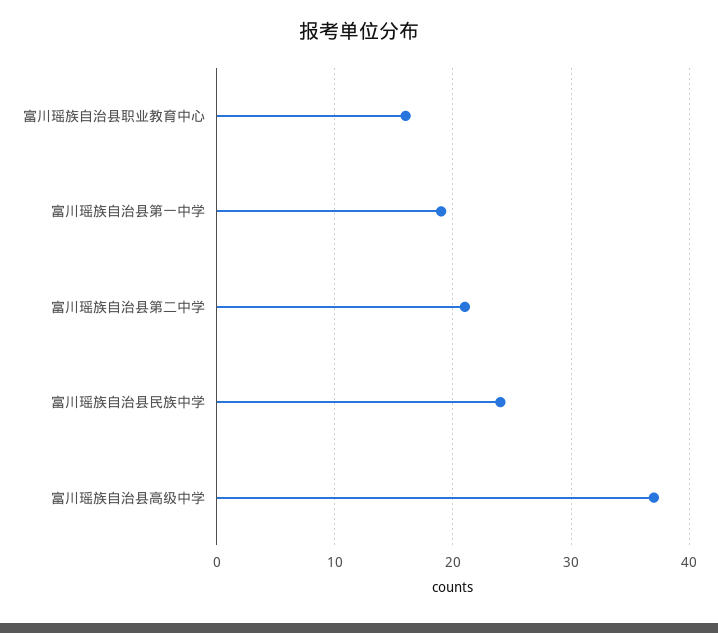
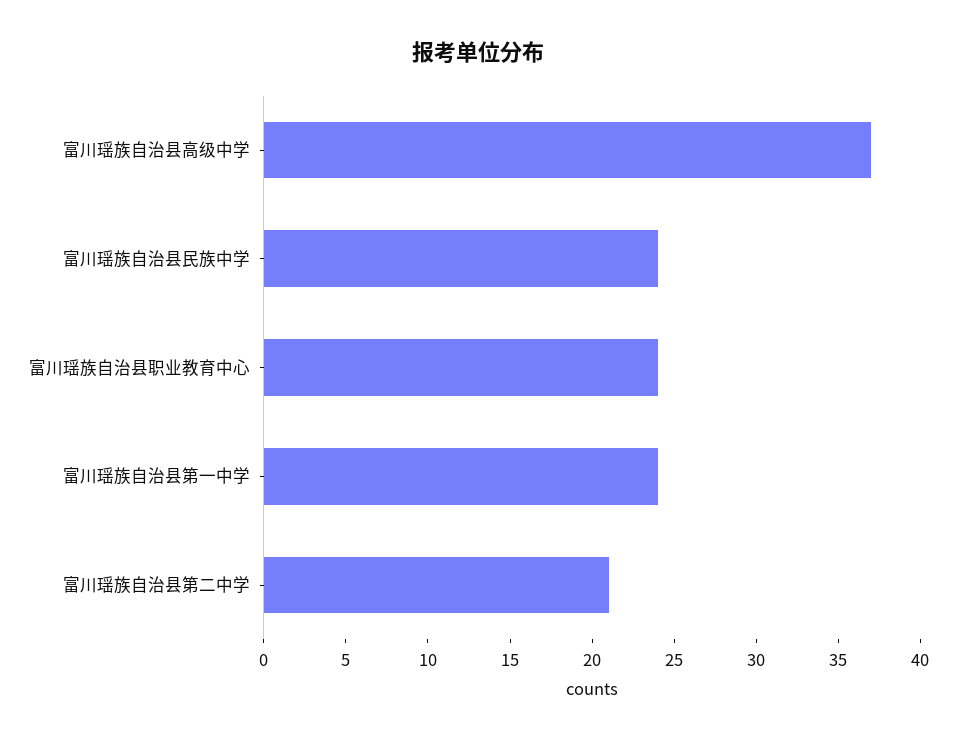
富川瑶族自治县职业教育中心: 16 -> 24
富川瑶族自治县第一中学: 19 -> 24

